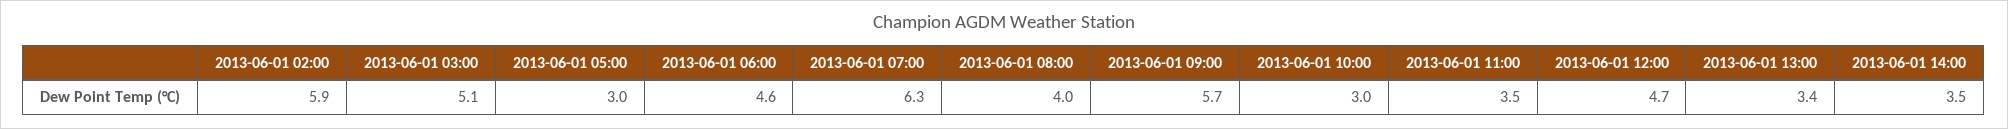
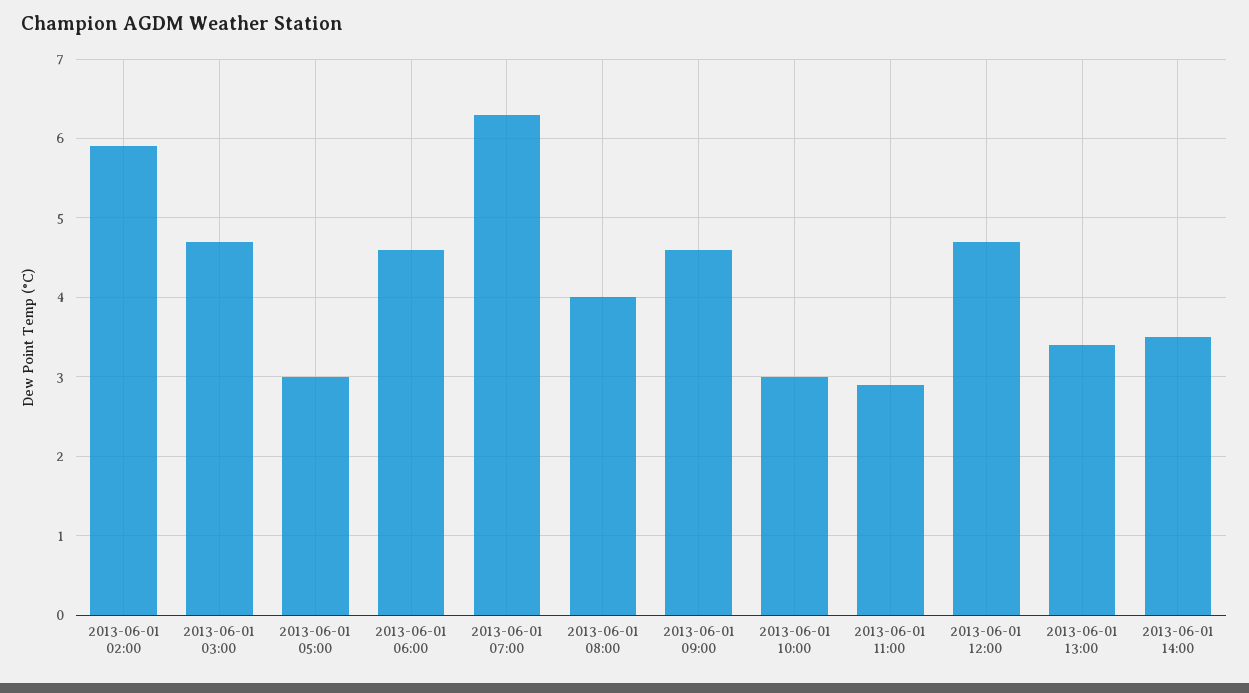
2013-06-01 03:00: 5.1 -> 4.7
2013-06-01 09:00: 5.7 -> 4.6
2013-06-01 11:00: 3.5 -> 2.9

